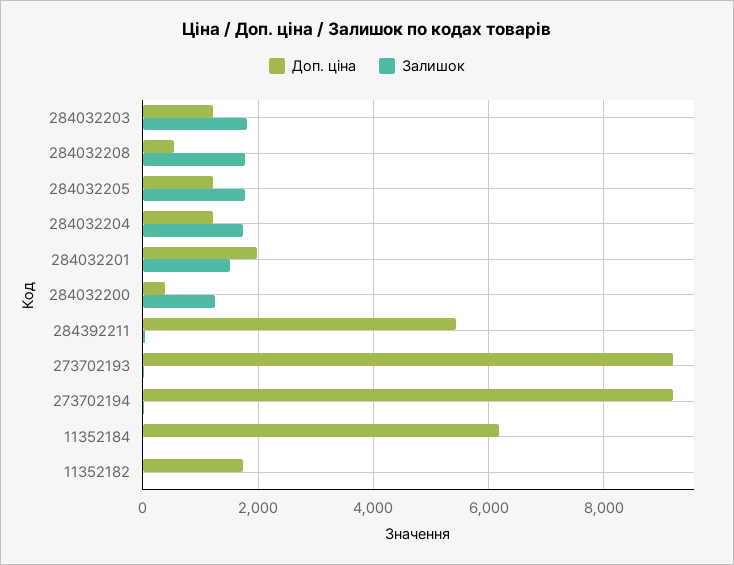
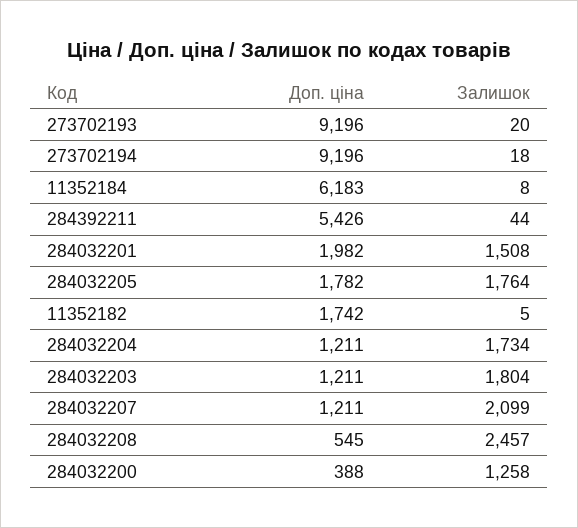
Залишок, 284032208: 1800 -> 2457
Доп. ціна, 284032205: 1200 -> 1782
Доп. ціна, 284032207: none -> 1211
Залишок, 284032207: none -> 2099

